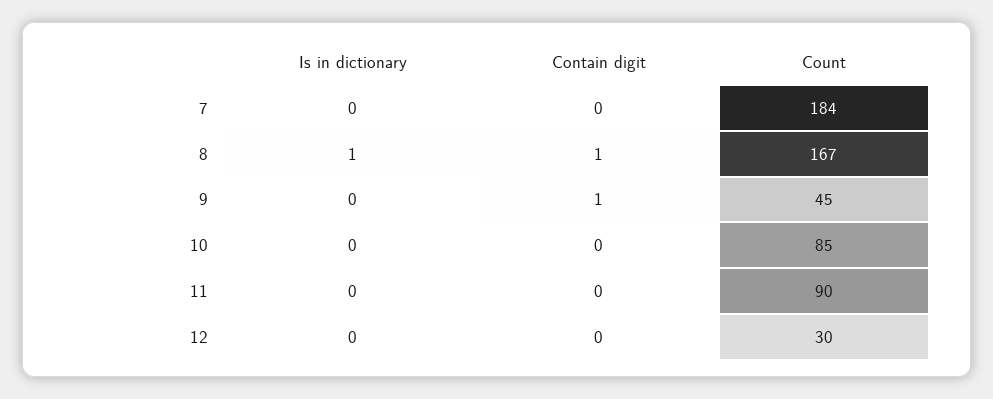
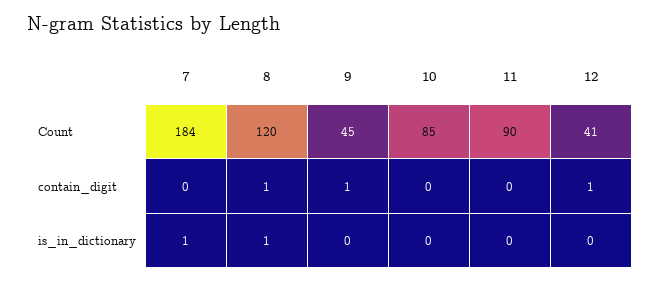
Is in dictionary, 7: 0 -> 1
Count, 8: 167 -> 120
Contain digit, 12: 0 -> 1
Count, 12: 30 -> 41

